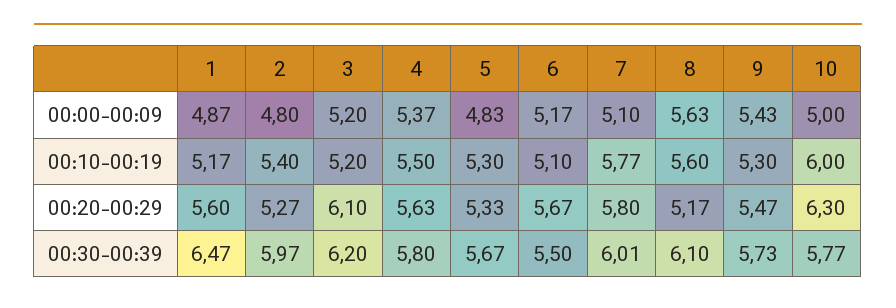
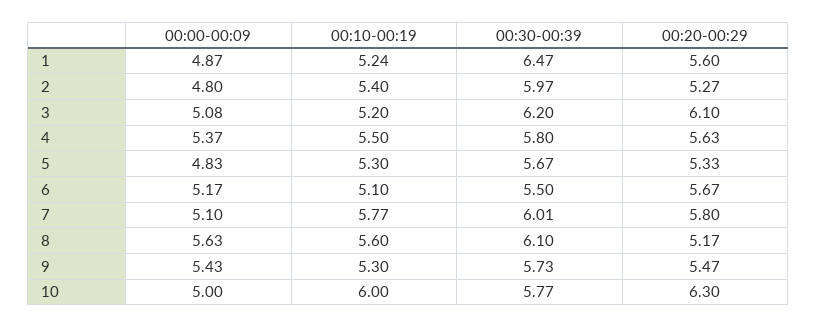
3, 00:00-00:09: 5.2 -> 5.08
1, 00:10-00:19: 5.17 -> 5.24

